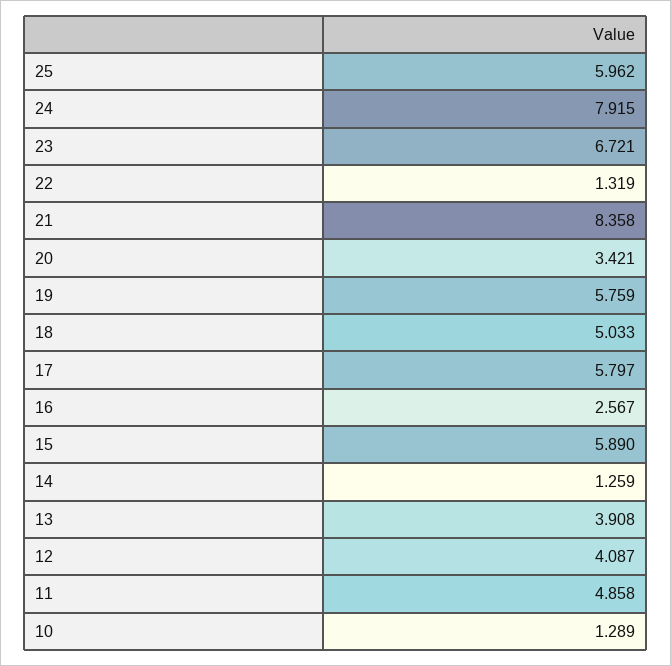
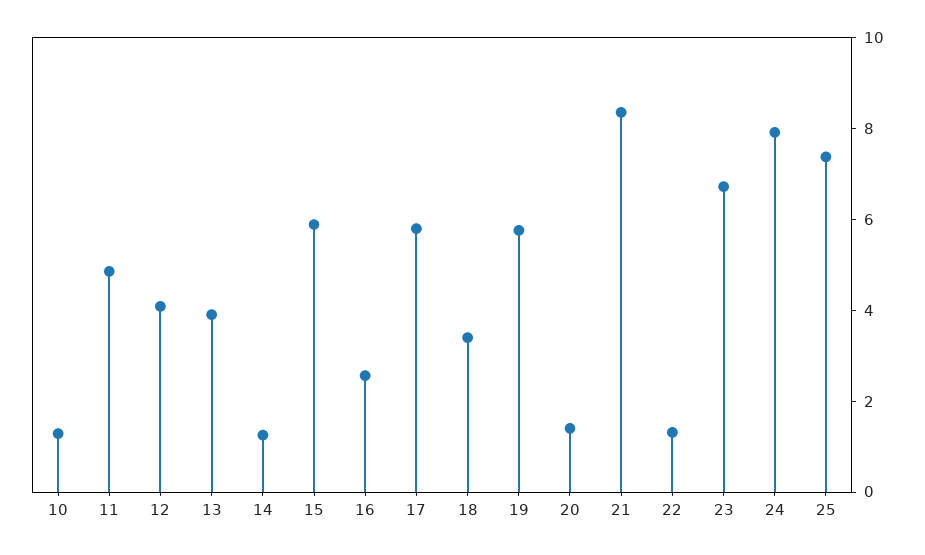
25: 5.962 -> 7.5
20: 3.421 -> 1.5
18: 5.033 -> 3.5

